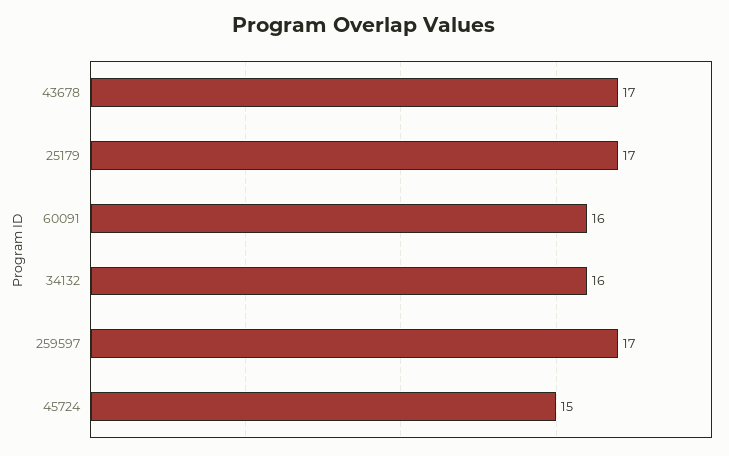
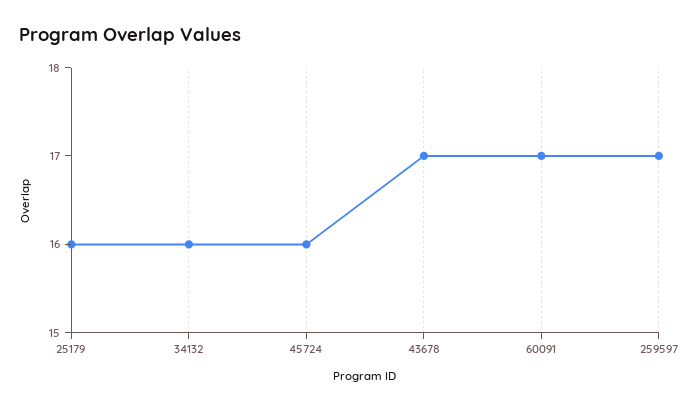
25179: 17 -> 16
60091: 16 -> 17
45724: 15 -> 16

